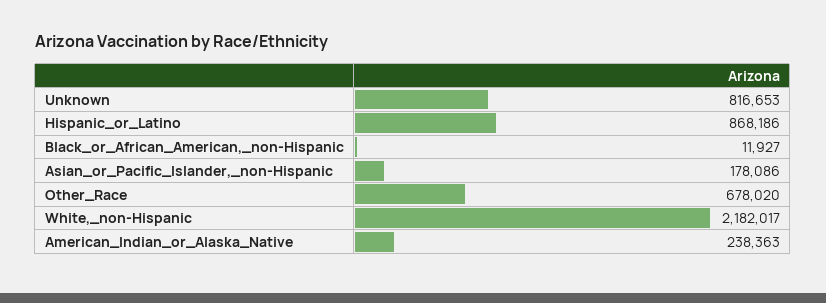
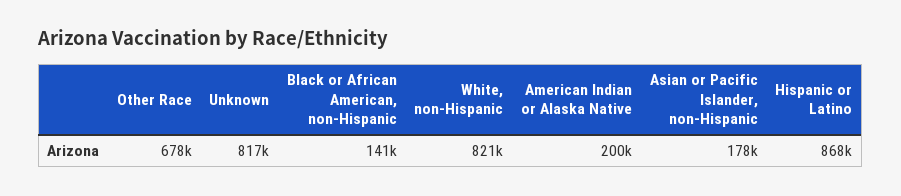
Black_or_African_American,_non-Hispanic: 11927 -> 141000
White,_non-Hispanic: 2182017 -> 821000
American_Indian_or_Alaska_Native: 238363 -> 200000

